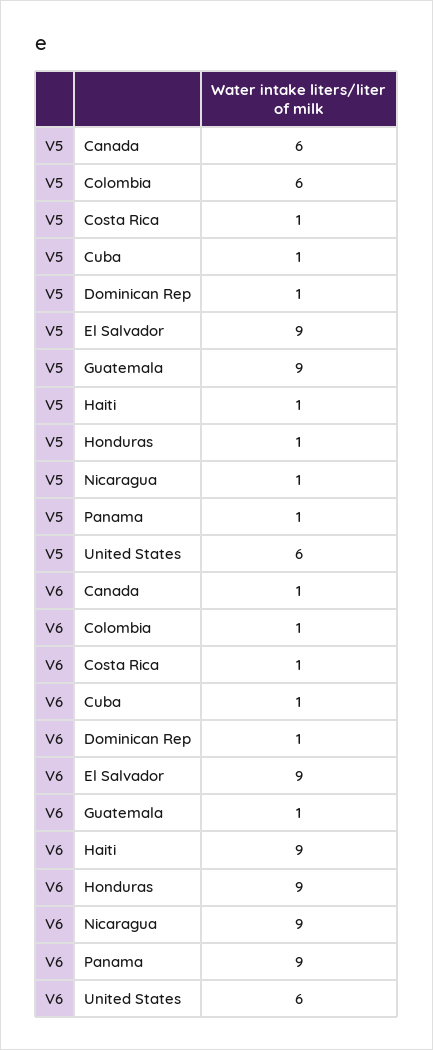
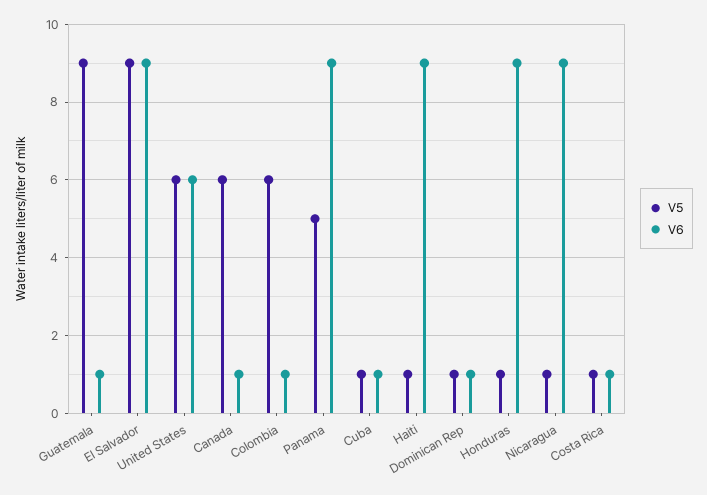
V5, Panama: 1 -> 5

